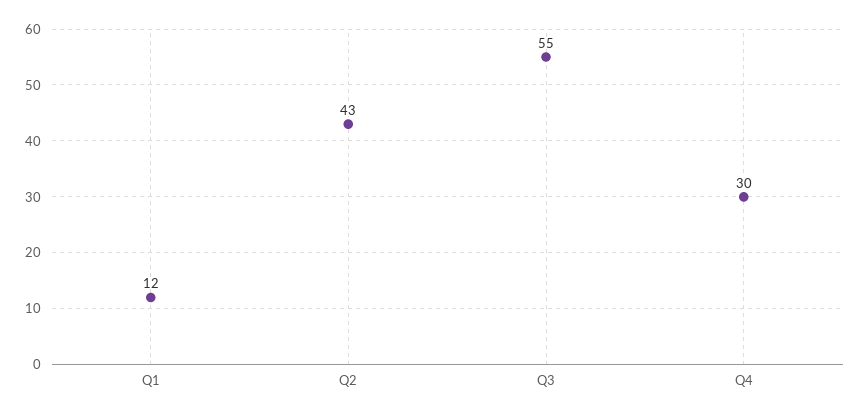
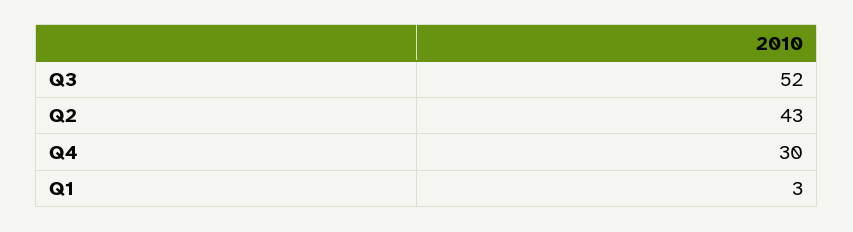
Q1: 12 -> 3
Q3: 55 -> 52

